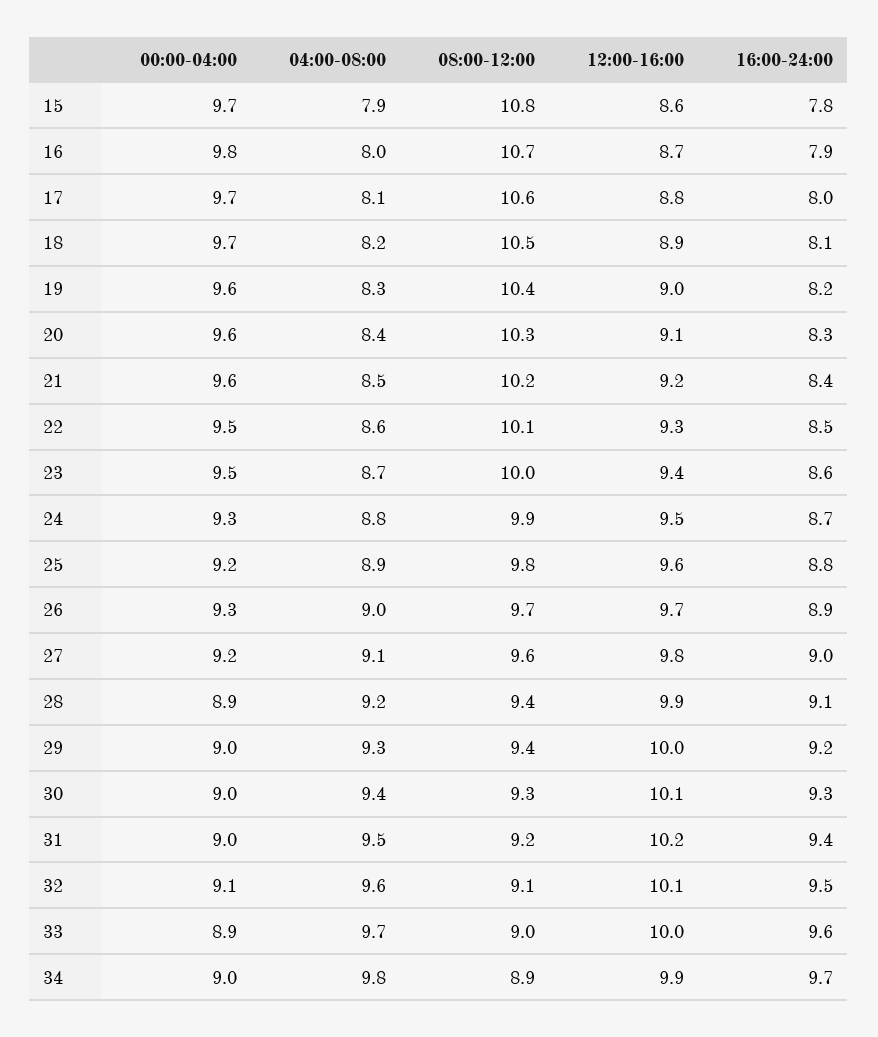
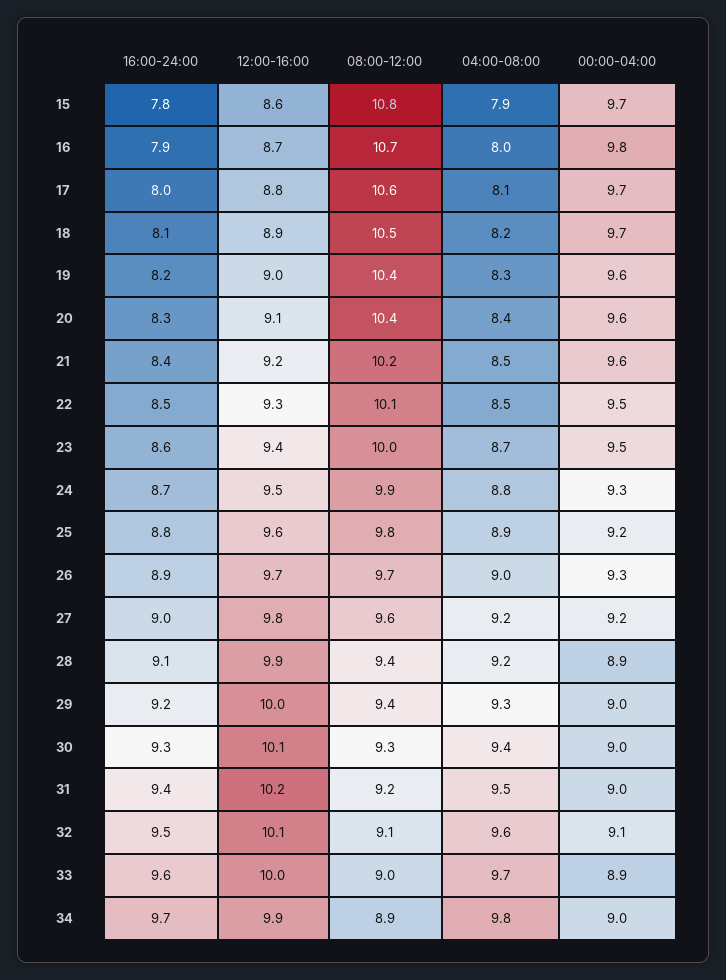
08:00-12:00, 20: 10.3 -> 10.4
04:00-08:00, 22: 8.6 -> 8.5
04:00-08:00, 27: 9.1 -> 9.2

